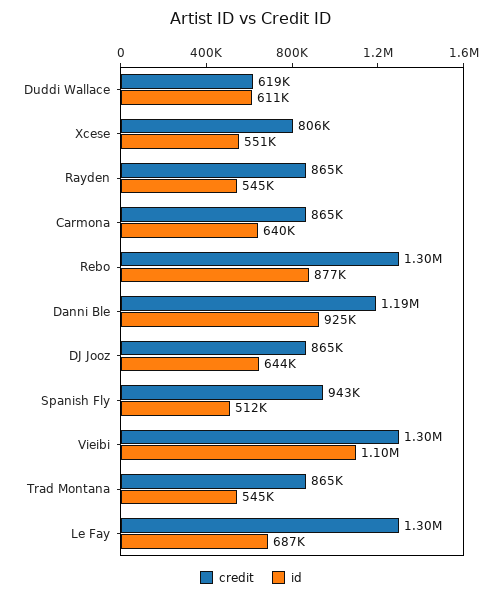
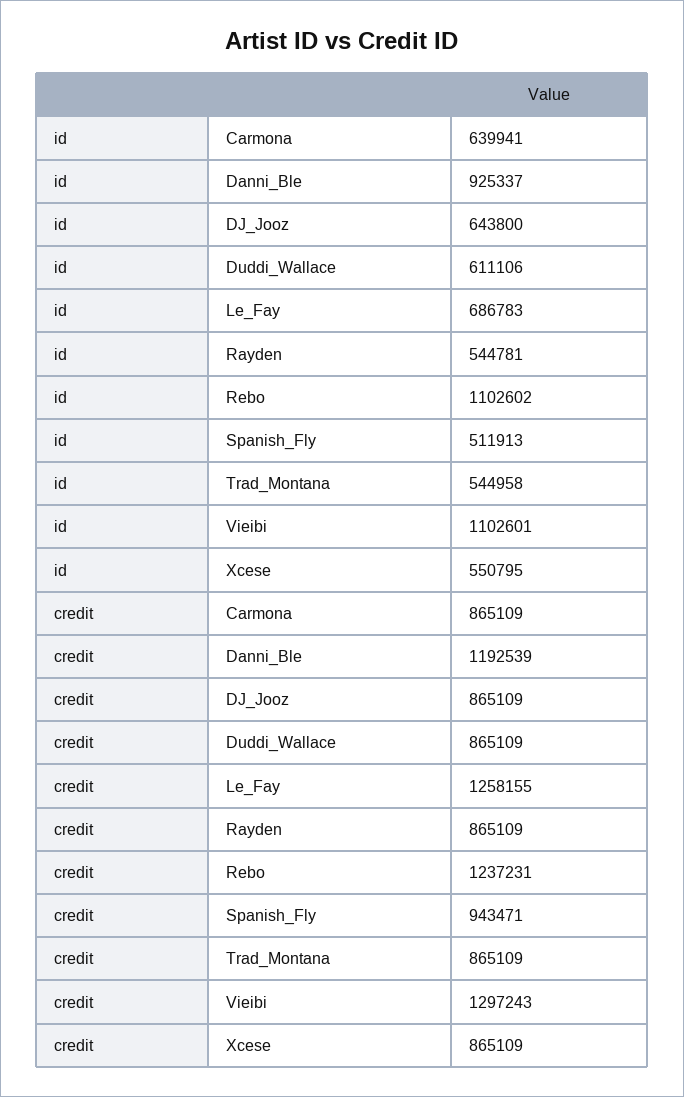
credit, Duddi Wallace: 619000 -> 865109
credit, Xcese: 806000 -> 865109
credit, Rebo: 1300000 -> 1237231
id, Rebo: 877000 -> 1102602
credit, Le Fay: 1300000 -> 1258155

